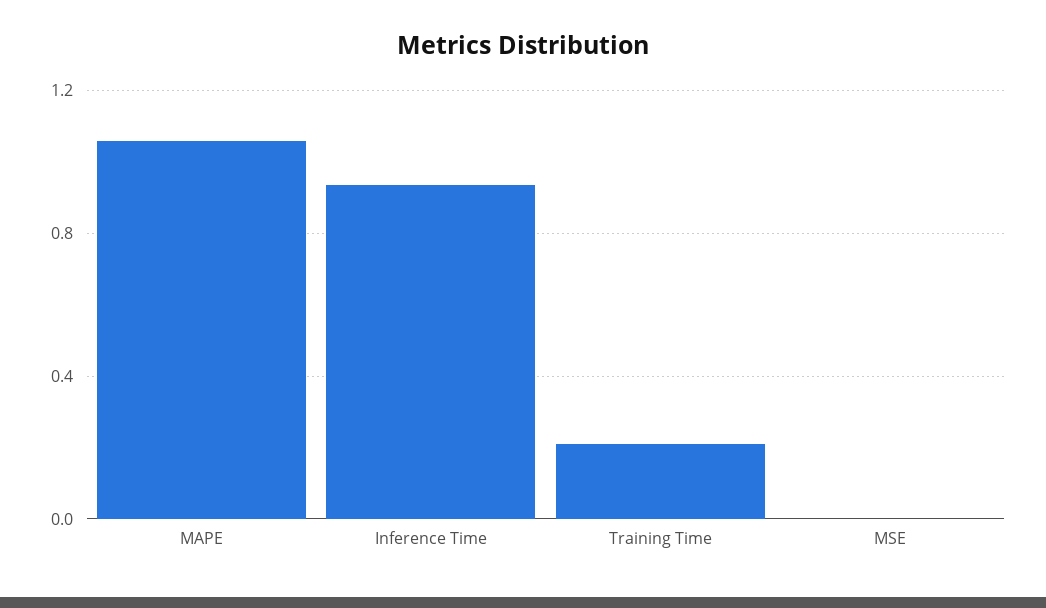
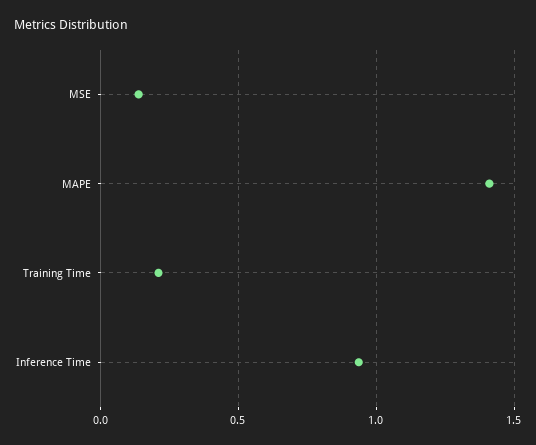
MAPE: 1.05 -> 1.4
MSE: 0 -> 0.15

